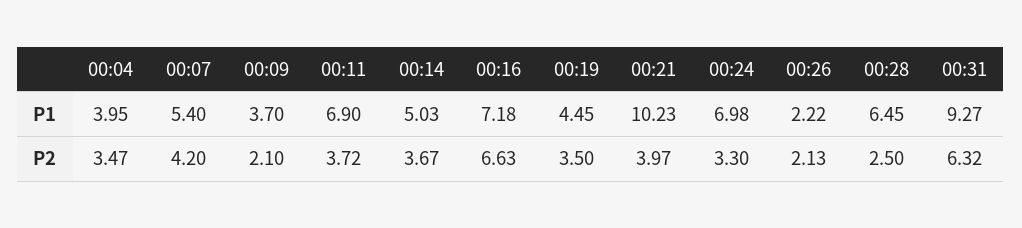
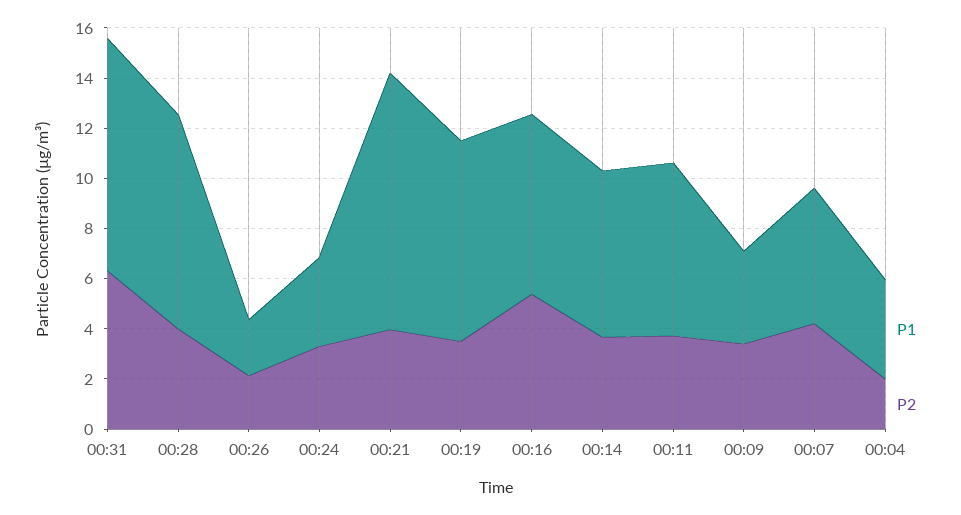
P1, 00:14: 5.03 -> 6.5
P1, 00:19: 4.45 -> 8
P1, 00:24: 6.98 -> 3.5
P1, 00:28: 6.45 -> 8.5
P2, 00:04: 3.47 -> 2
P2, 00:09: 2.1 -> 3.5
P2, 00:16: 6.63 -> 5.5
P2, 00:28: 2.5 -> 4

